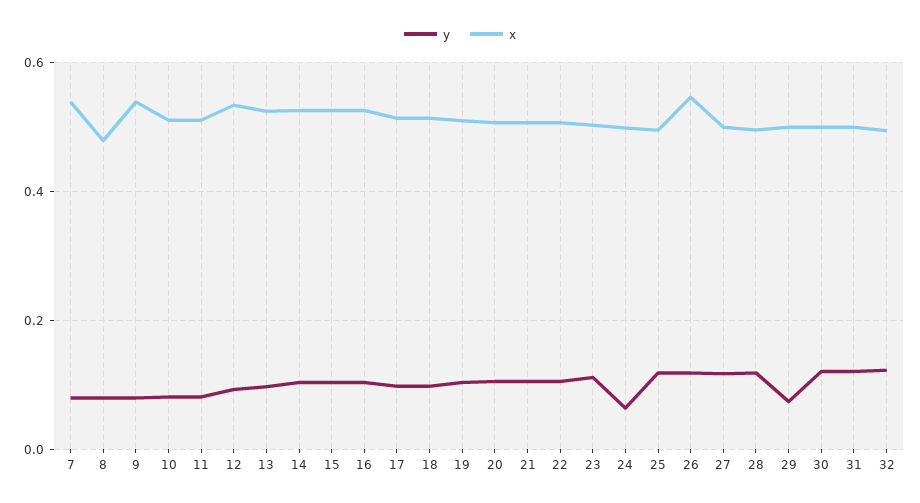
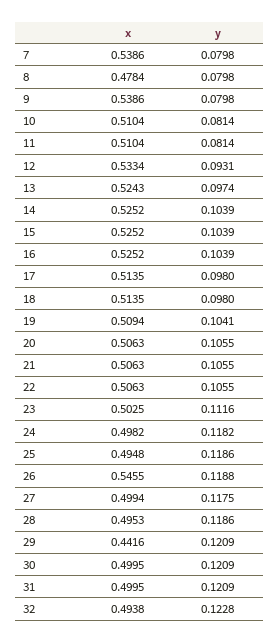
y, 24: 0.06 -> 0.1182
y, 29: 0.08 -> 0.1209
x, 29: 0.5 -> 0.4416

